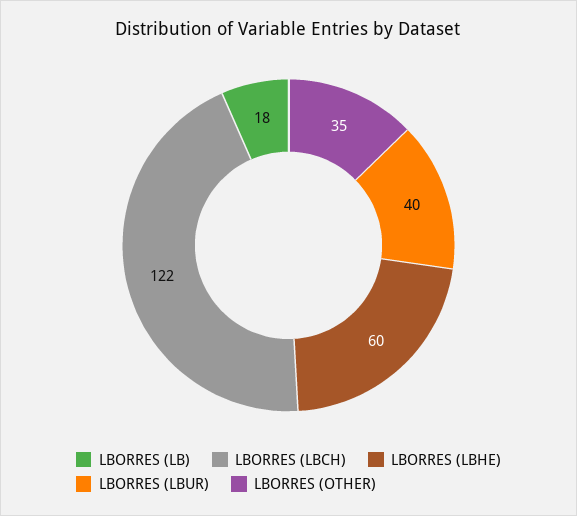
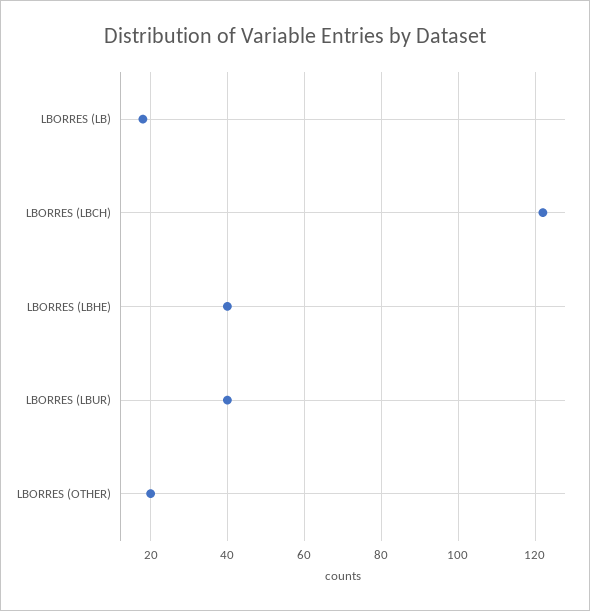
LBORRES (LBHE): 60 -> 40
LBORRES (OTHER): 35 -> 20

